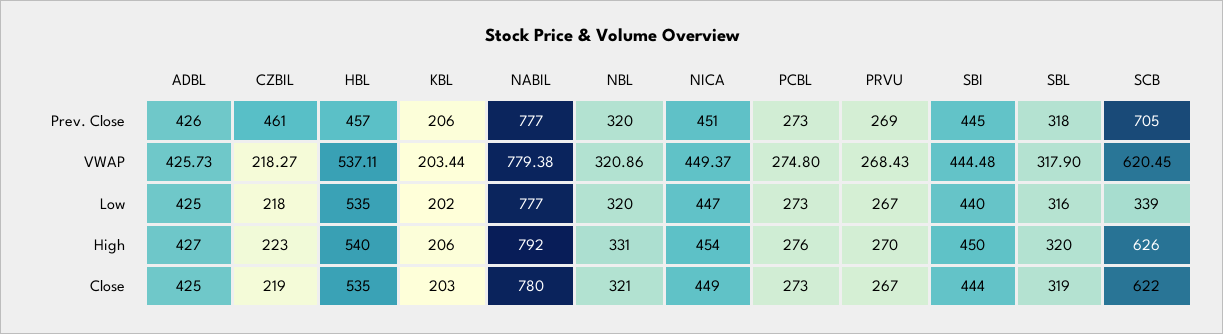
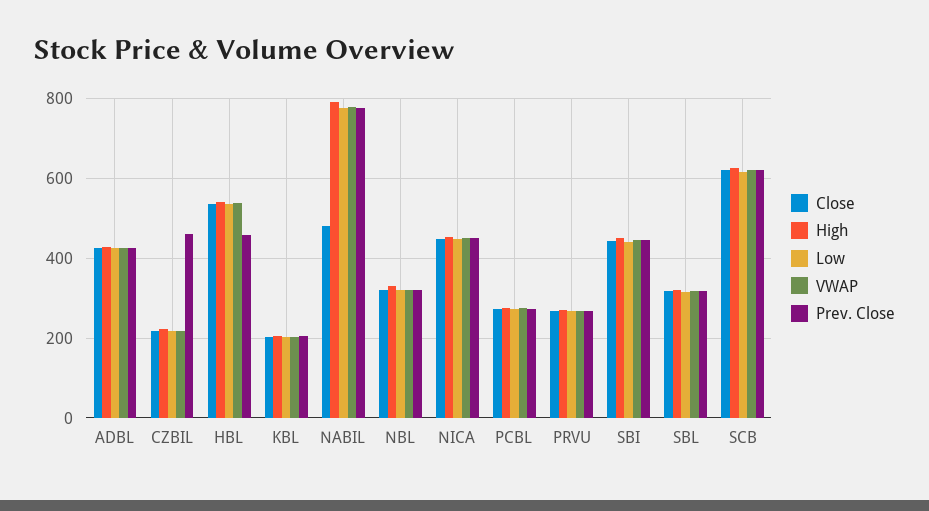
Prev. Close, SCB: 705 -> 620
Low, SCB: 339 -> 620
Close, NABIL: 780 -> 480

